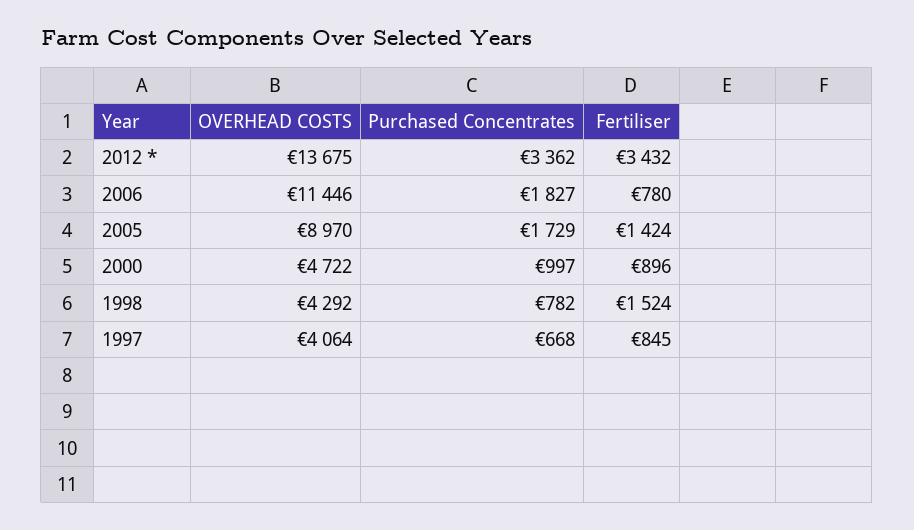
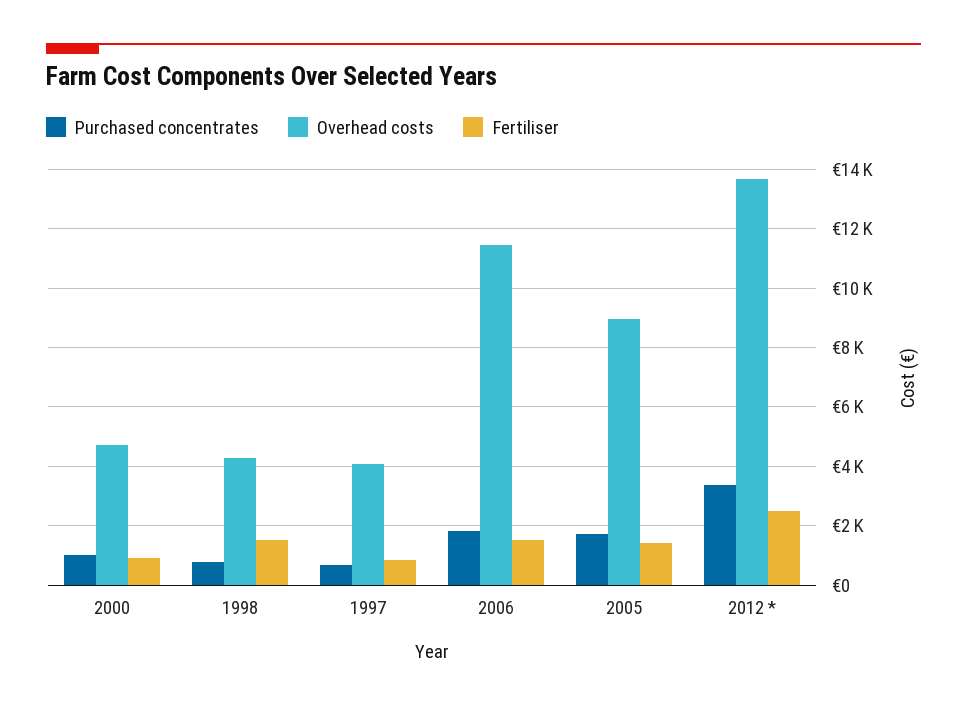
Fertiliser, 2012 *: 3432 -> 2500
Fertiliser, 2006: 780 -> 1500

